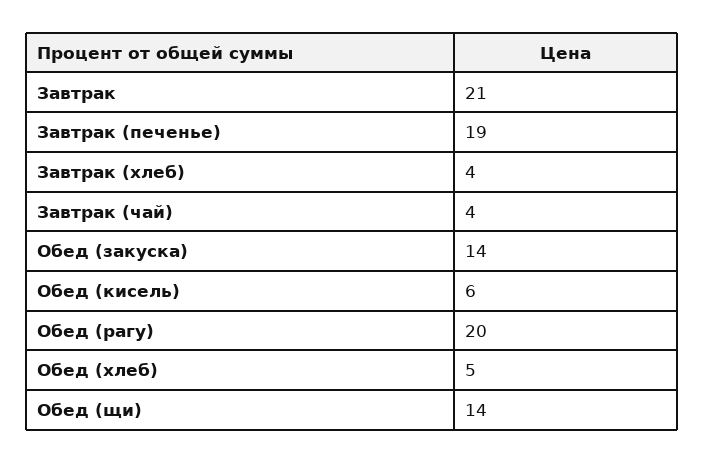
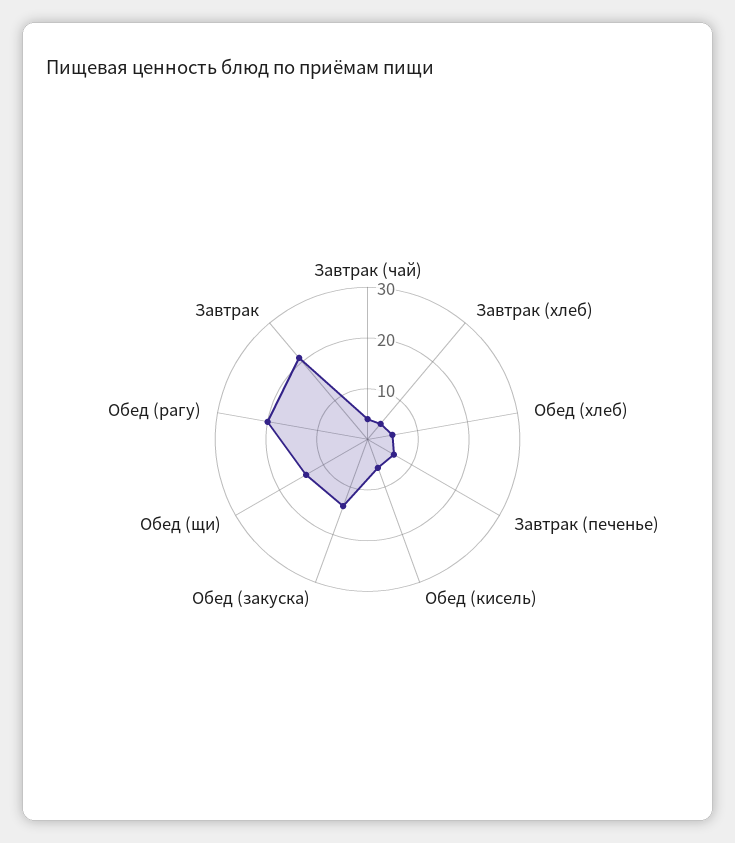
Завтрак (печенье): 19 -> 5

